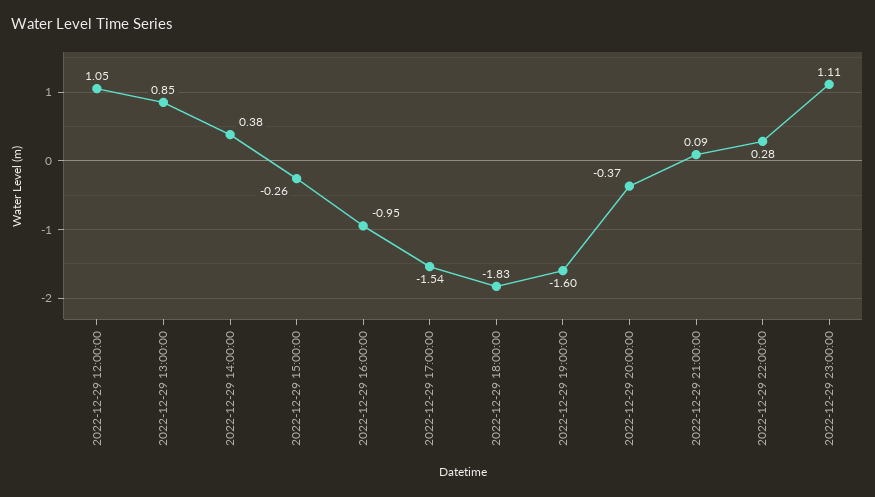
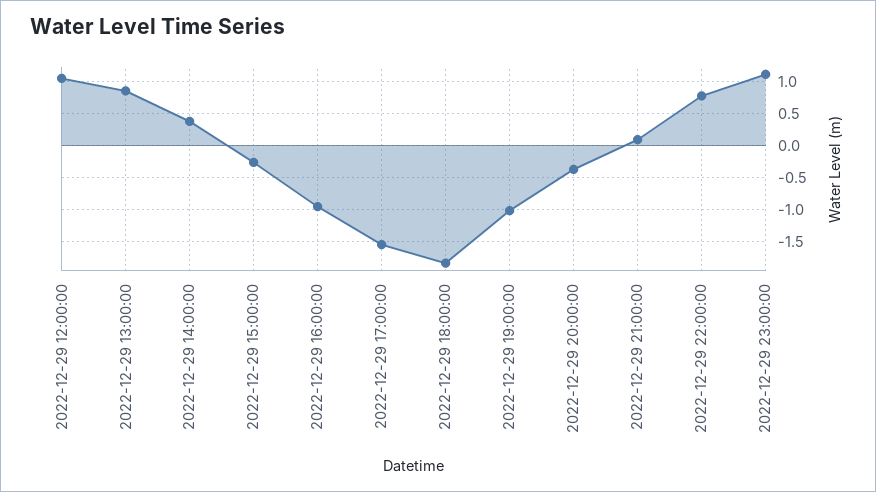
2022-12-29 19:00:00: -1.6 -> -1
2022-12-29 22:00:00: 0.28 -> 0.8

